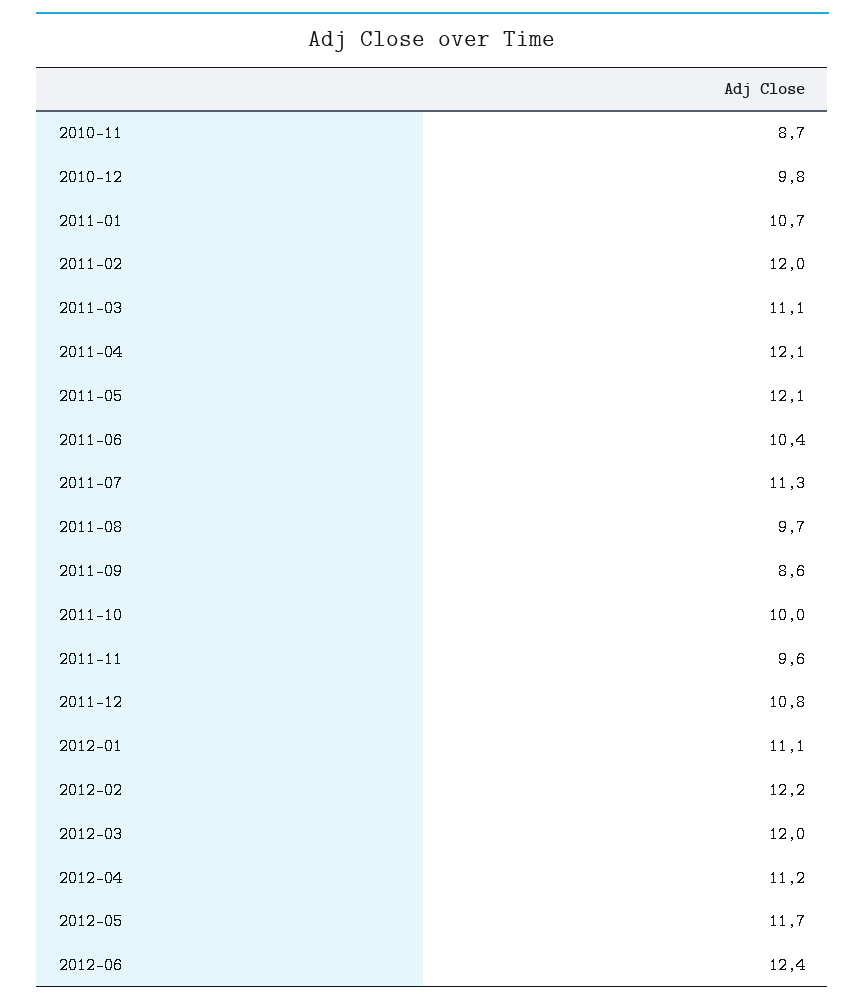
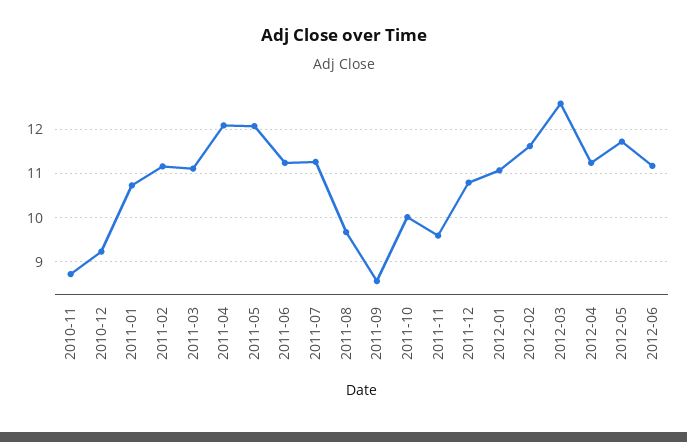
2010-12: 9.8 -> 9.2
2011-02: 12 -> 11.2
2011-06: 10.4 -> 11.2
2012-02: 12.2 -> 11.6
2012-03: 12 -> 12.6
2012-06: 12.4 -> 11.2

